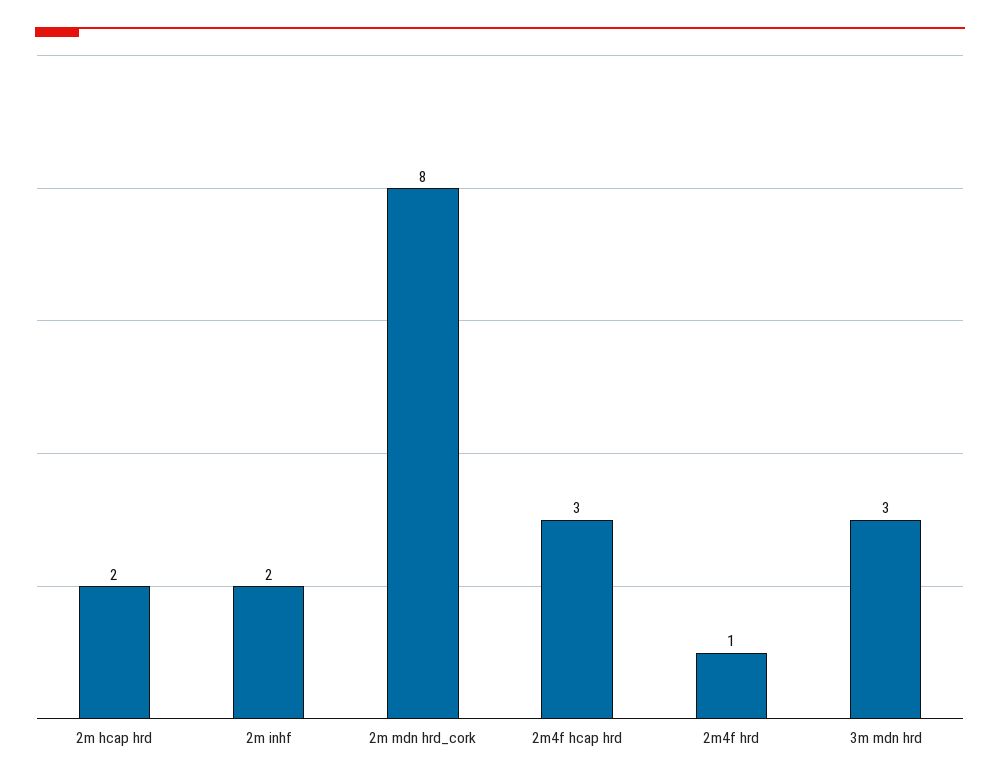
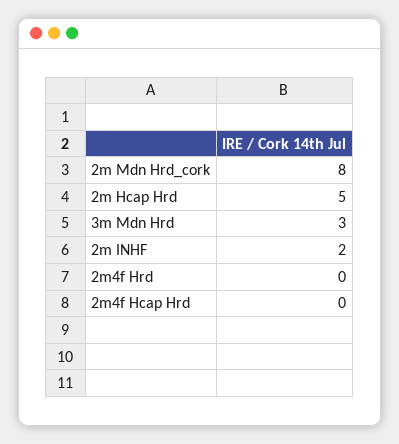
2m hcap hrd: 2 -> 5
2m4f hcap hrd: 3 -> 0
2m4f hrd: 1 -> 0

